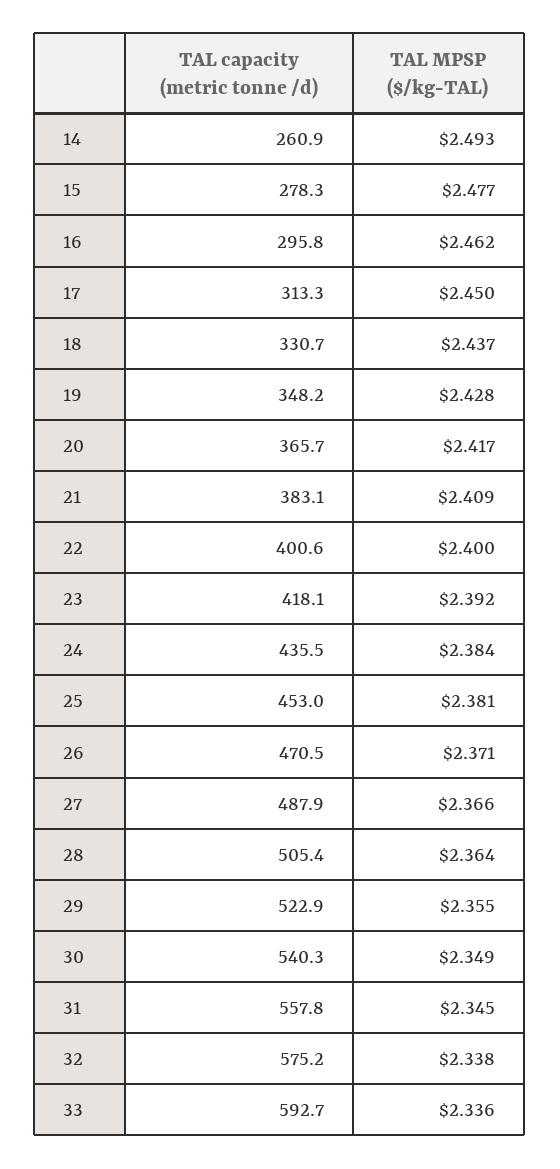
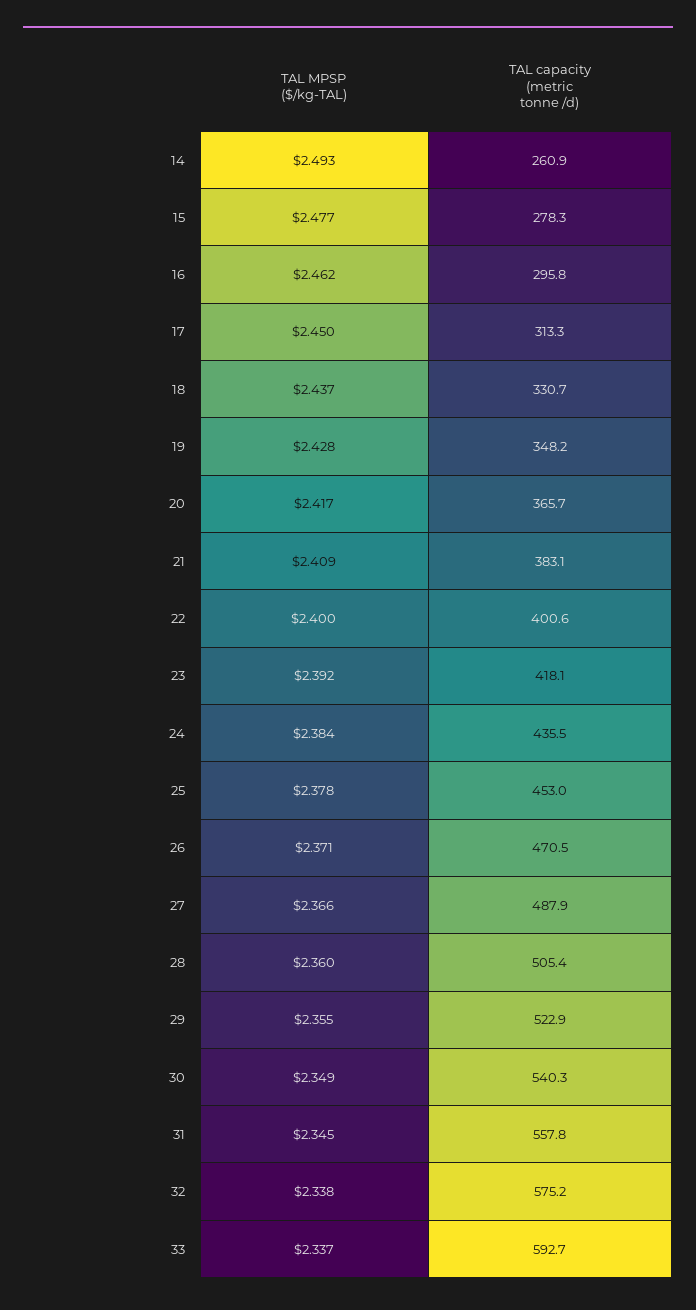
TAL MPSP ($/kg-TAL), 25: 2.381 -> 2.378
TAL MPSP ($/kg-TAL), 28: 2.364 -> 2.36
TAL MPSP ($/kg-TAL), 33: 2.336 -> 2.337

